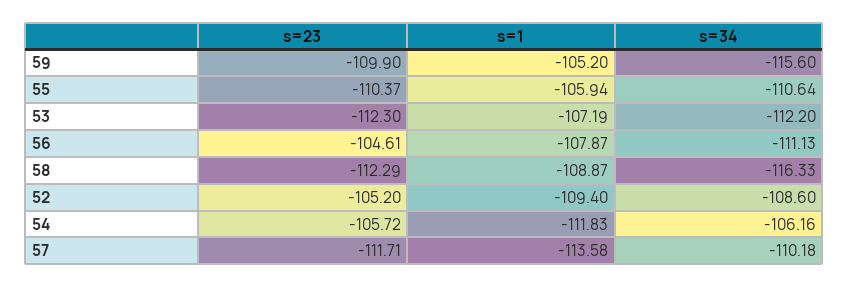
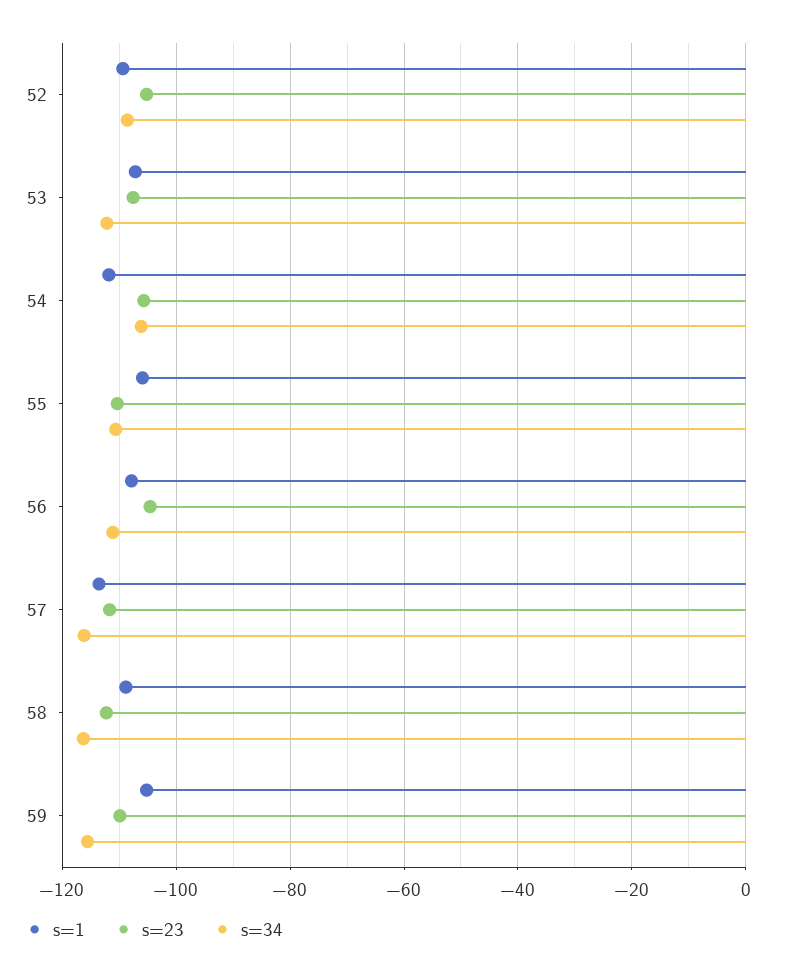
s=23, 53: -112.3 -> -108
s=34, 57: -110.18 -> -116

